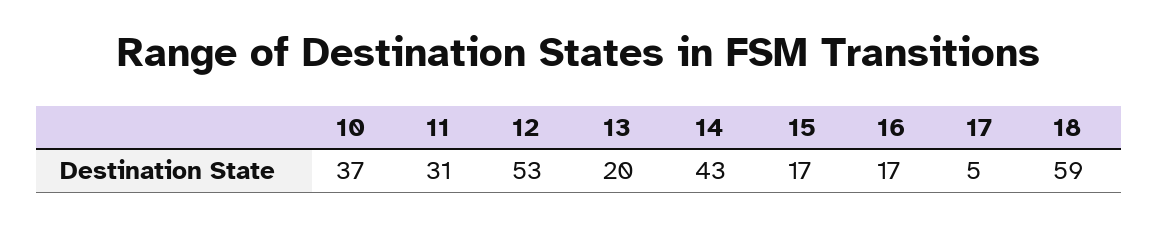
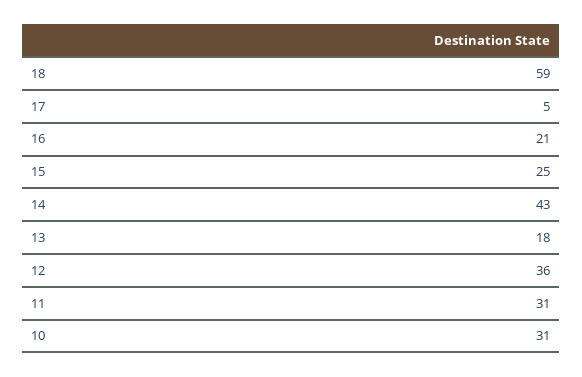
10: 37 -> 31
12: 53 -> 36
13: 20 -> 18
15: 17 -> 25
16: 17 -> 21

